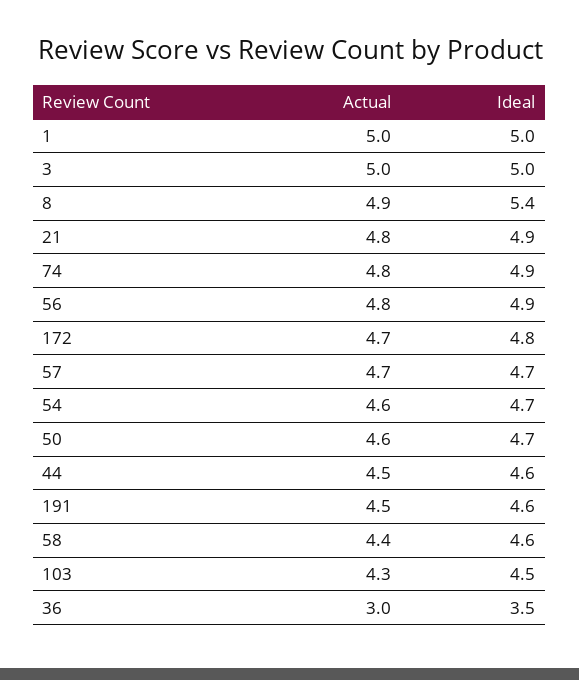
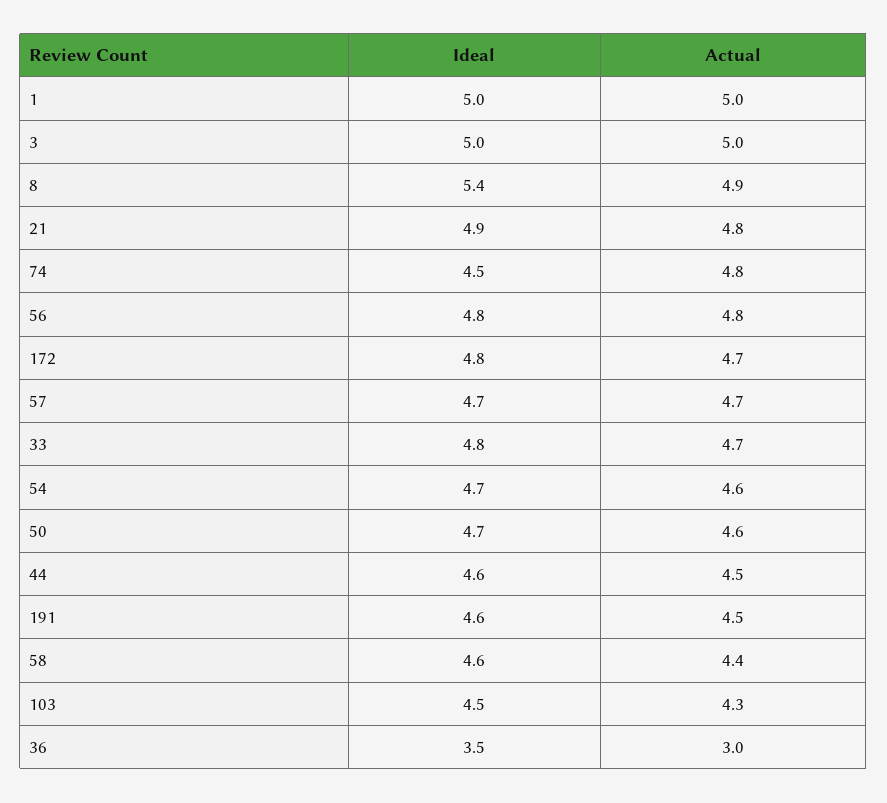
Ideal, 74: 4.9 -> 4.5
Ideal, 56: 4.9 -> 4.8
Ideal, 33: none -> 4.8
Actual, 33: none -> 4.7

